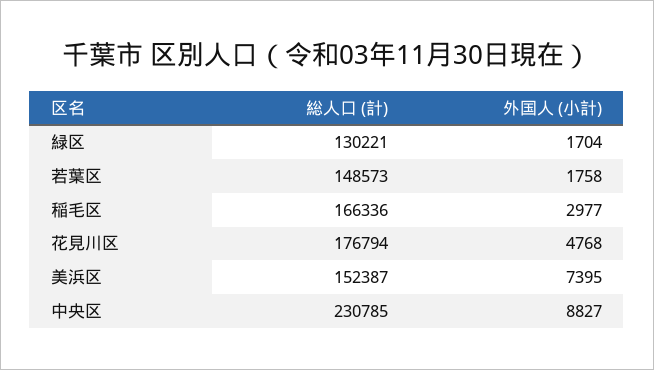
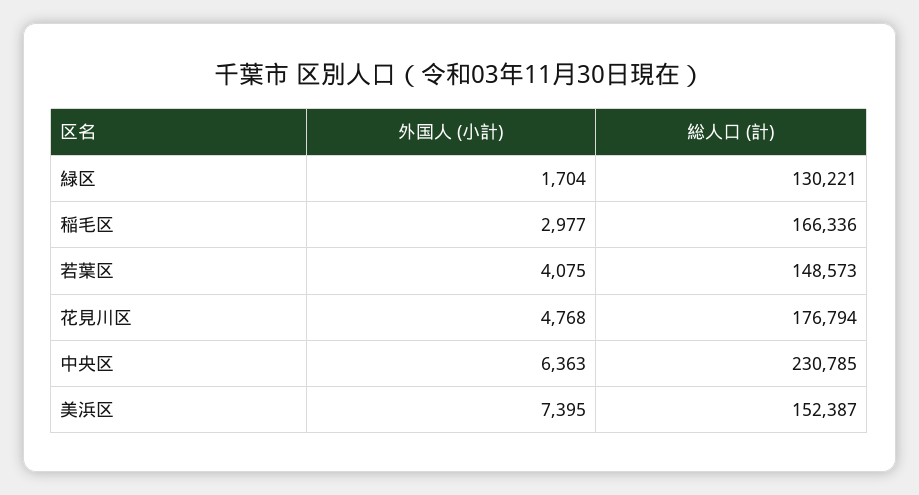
外国人 (小計), 若葉区: 1758 -> 4075
外国人 (小計), 中央区: 8827 -> 6363

